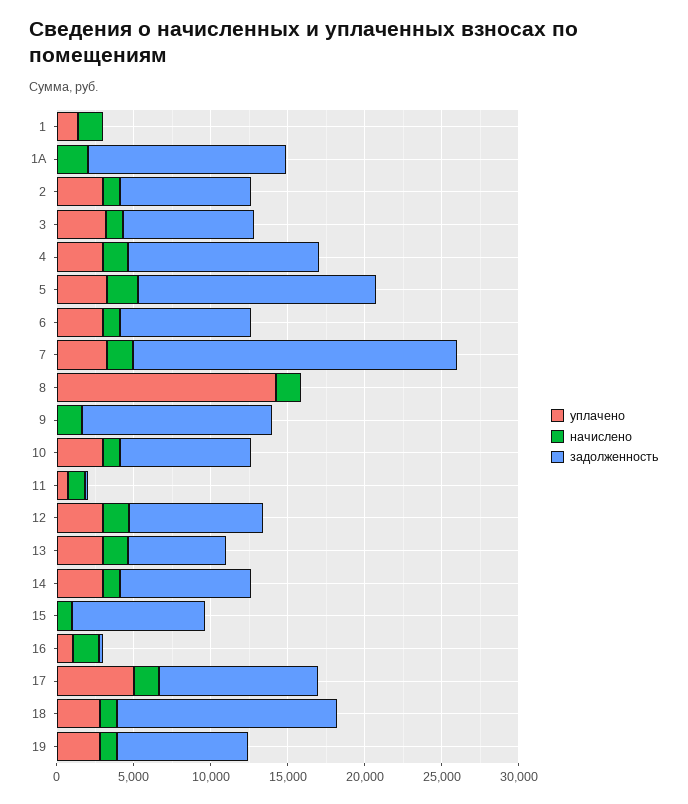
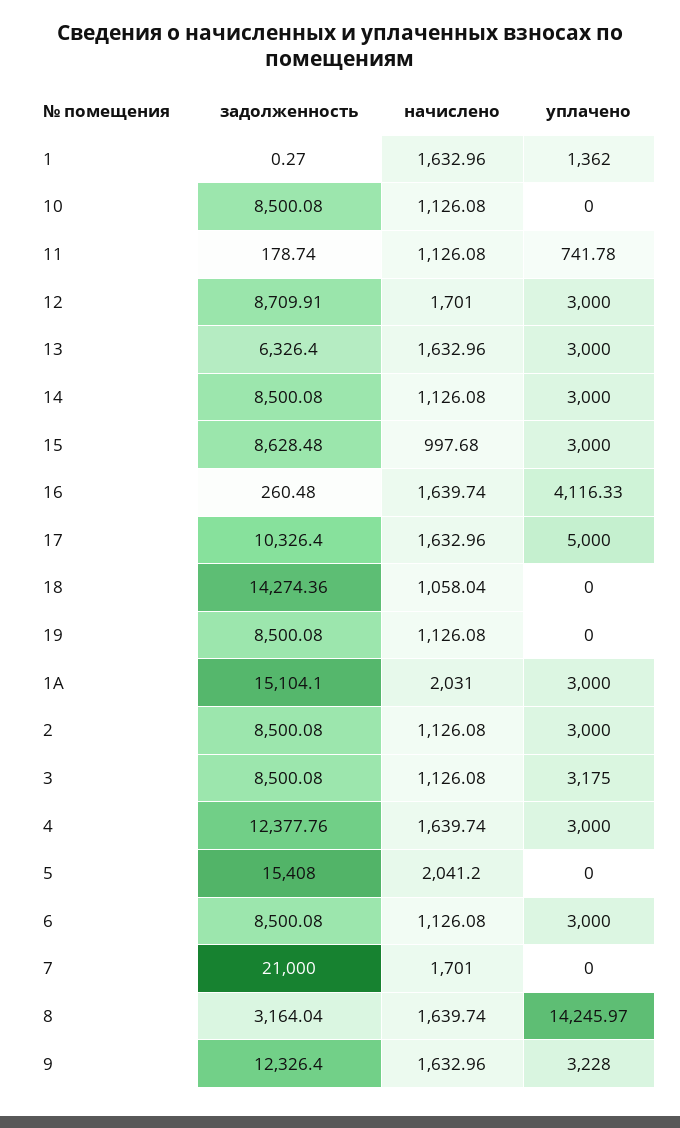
уплачено, 1А: 0 -> 3000
задолженность, 1А: 13000 -> 15104.1
уплачено, 5: 3000 -> 0
уплачено, 7: 3000 -> 0
задолженность, 8: 0 -> 3164.04
уплачено, 9: 0 -> 3228
уплачено, 10: 3000 -> 0
уплачено, 15: 0 -> 3000
уплачено, 16: 1000 -> 4116.33
уплачено, 18: 3000 -> 0
уплачено, 19: 3000 -> 0

